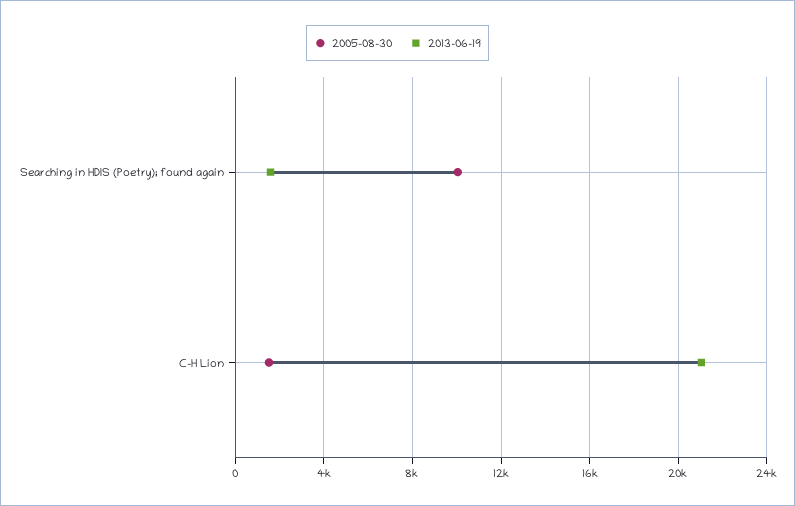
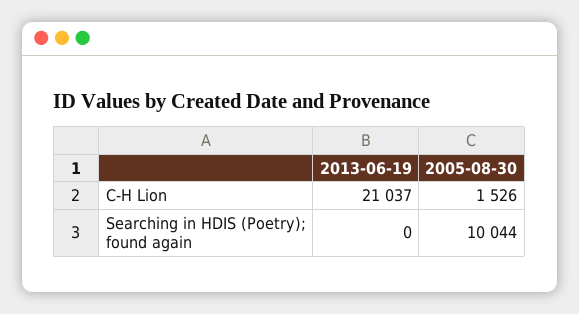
2013-06-19, Searching in HDIS (Poetry); found again: 1500 -> 0

